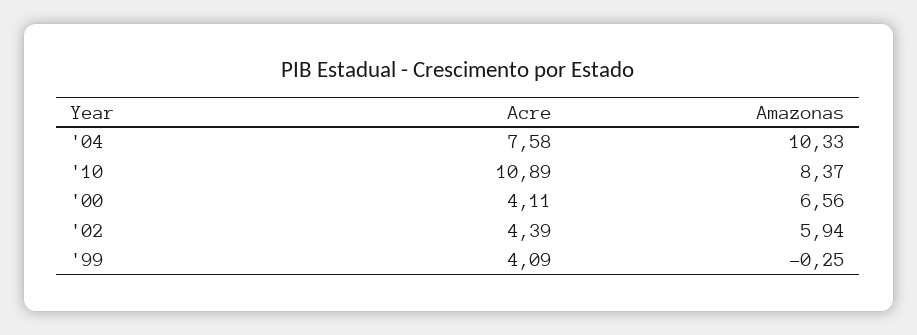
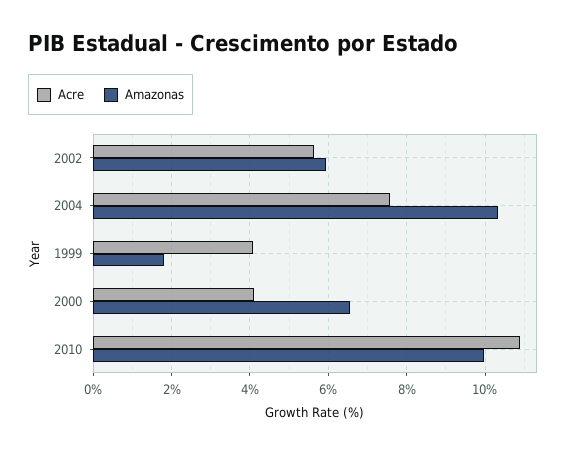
Amazonas, '10: 8.37 -> 10
Acre, '02: 4.39 -> 5.6
Amazonas, '99: -0.25 -> 1.8

